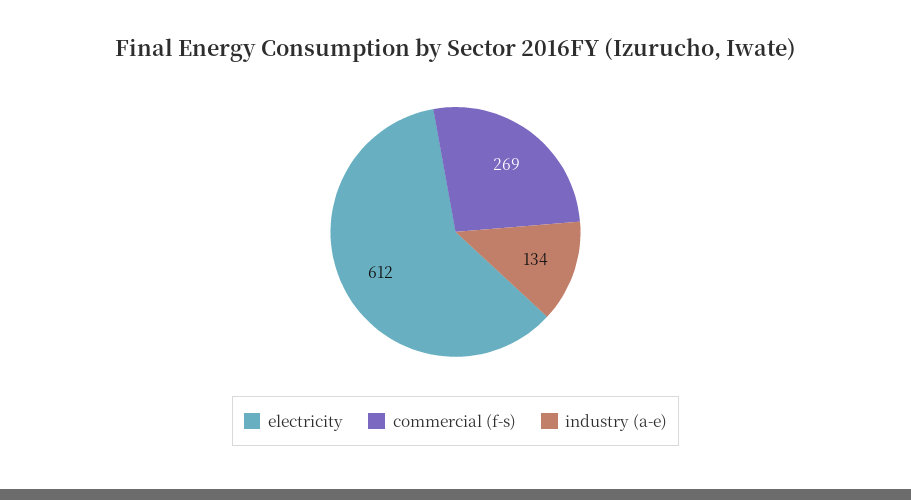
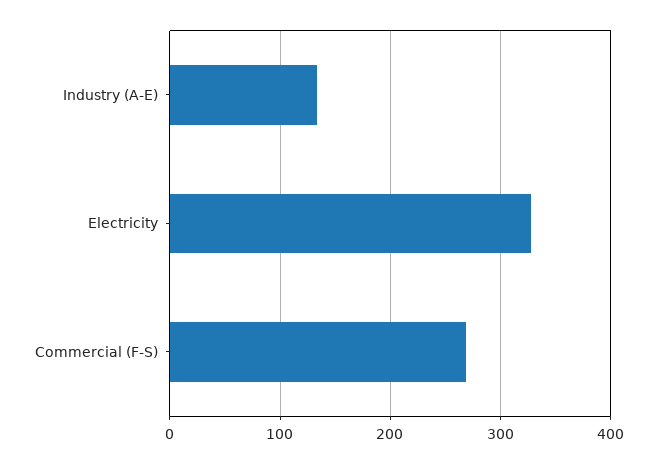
electricity: 612 -> 330

